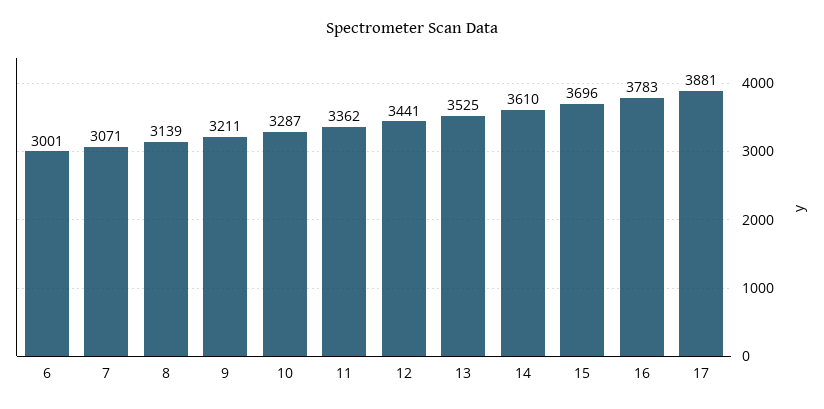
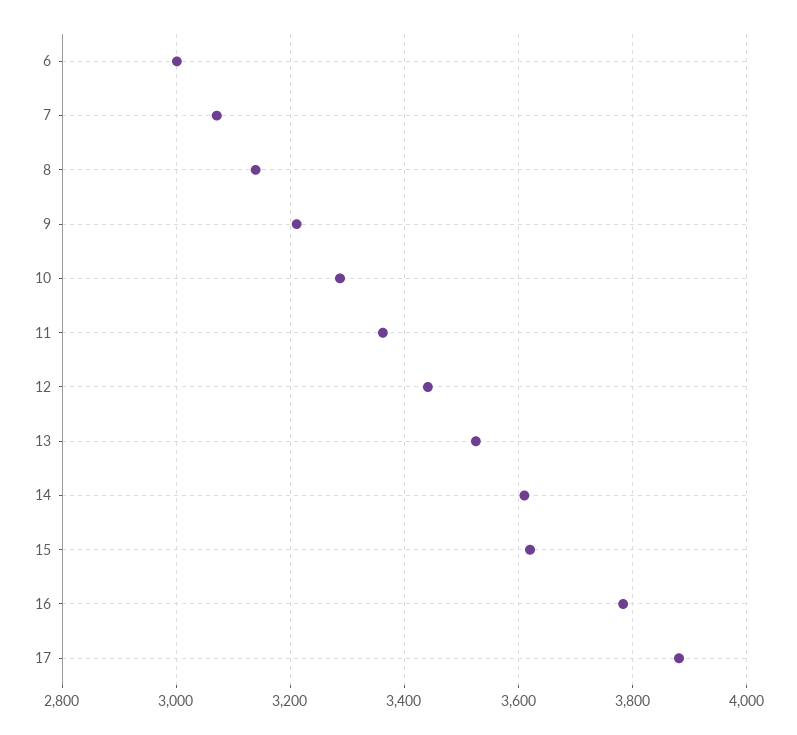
15: 3696 -> 3620

